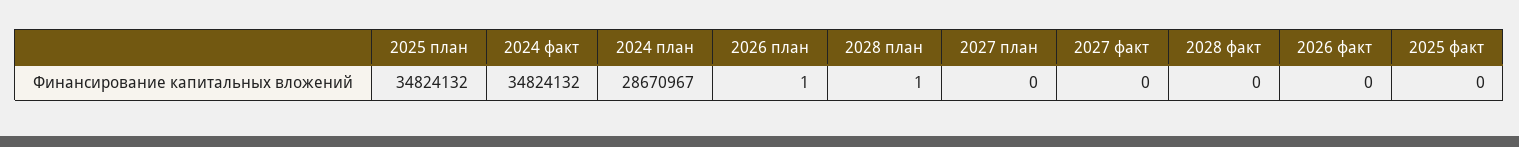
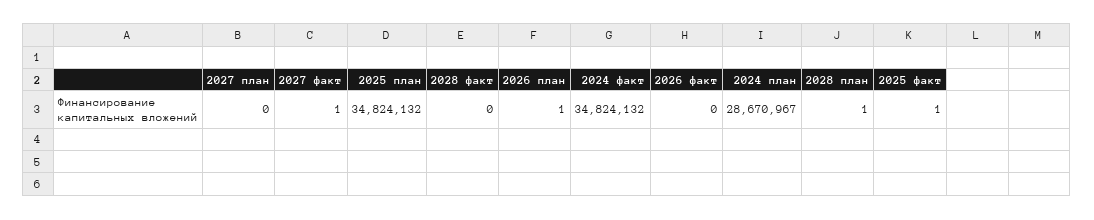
2027 факт: 0 -> 1
2025 факт: 0 -> 1

